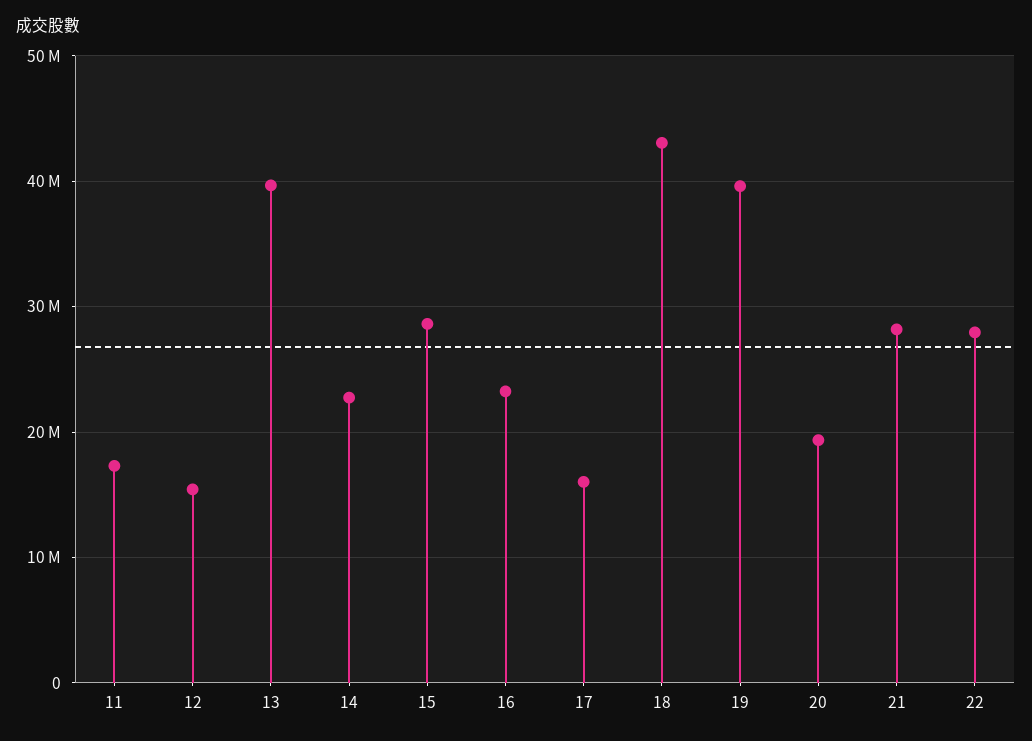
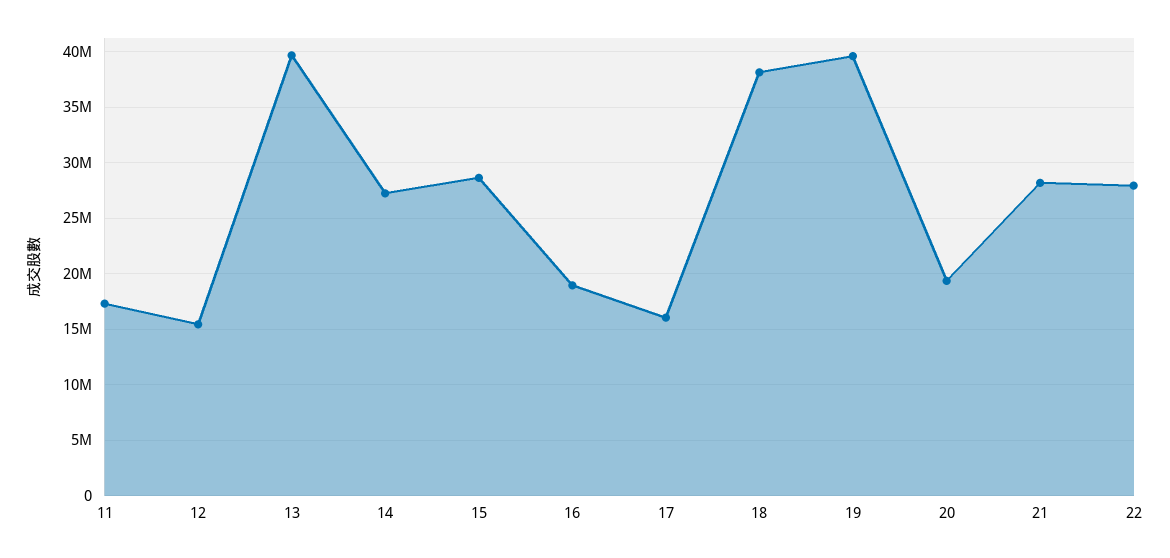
14: 23000000 -> 27000000
16: 23000000 -> 19000000
18: 43000000 -> 38000000

